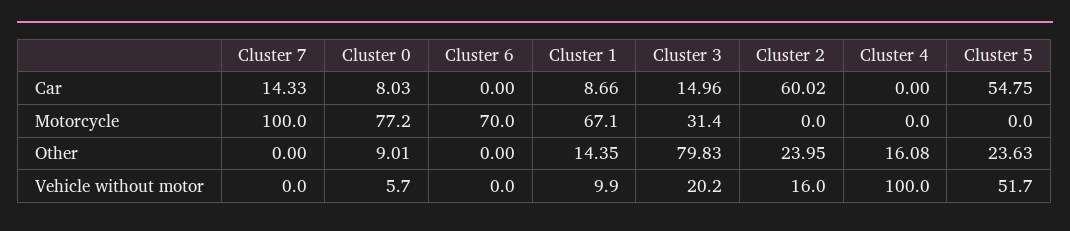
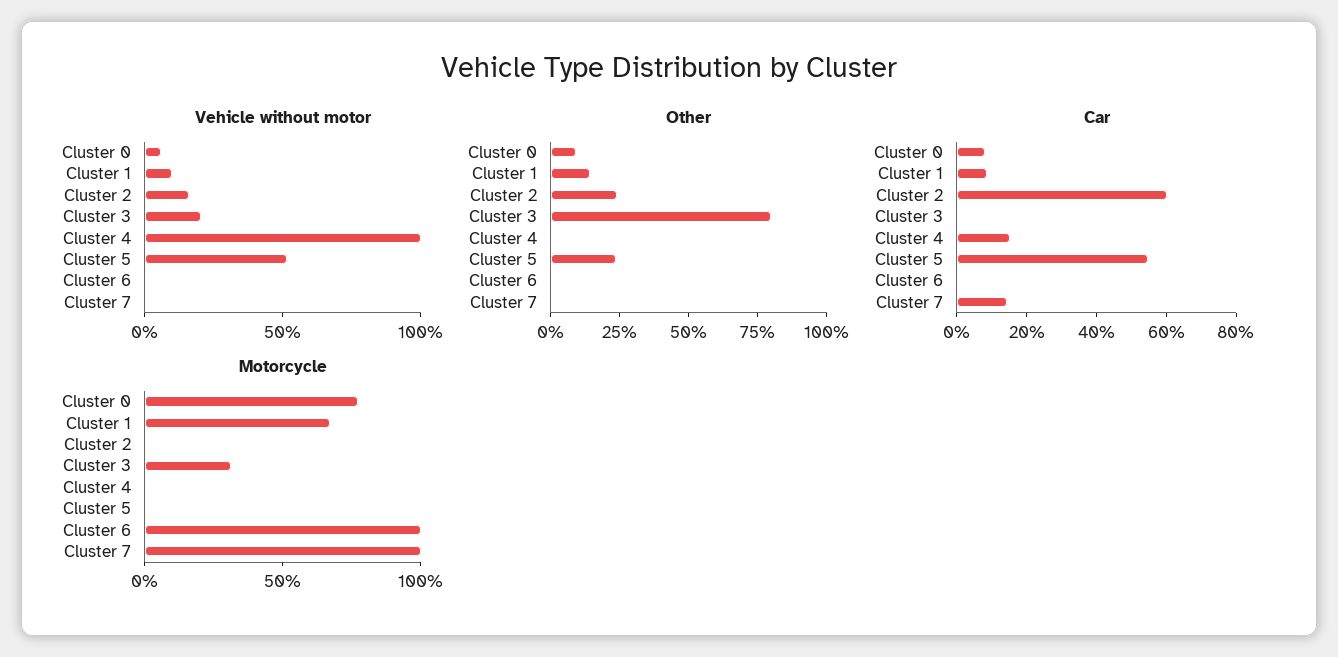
Car, Cluster 3: 14.96 -> 0
Car, Cluster 4: 0 -> 15
Motorcycle, Cluster 6: 70 -> 100
Other, Cluster 4: 16.08 -> 0

